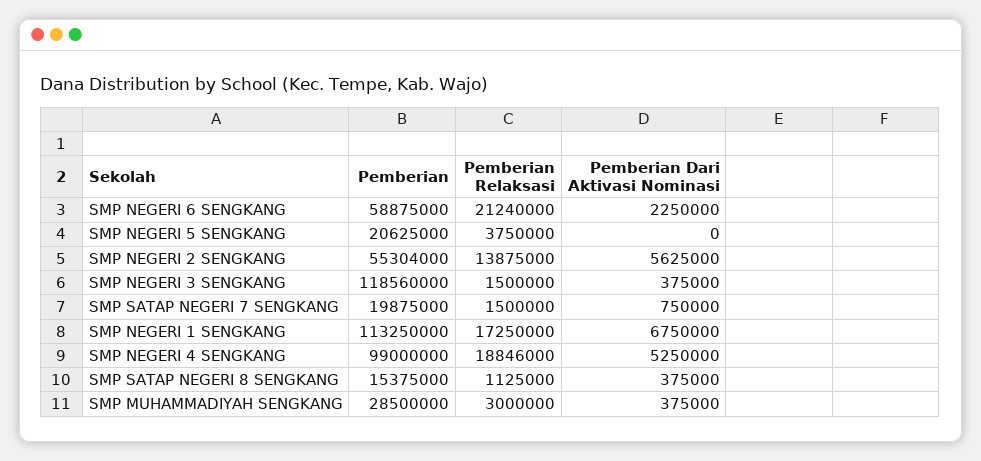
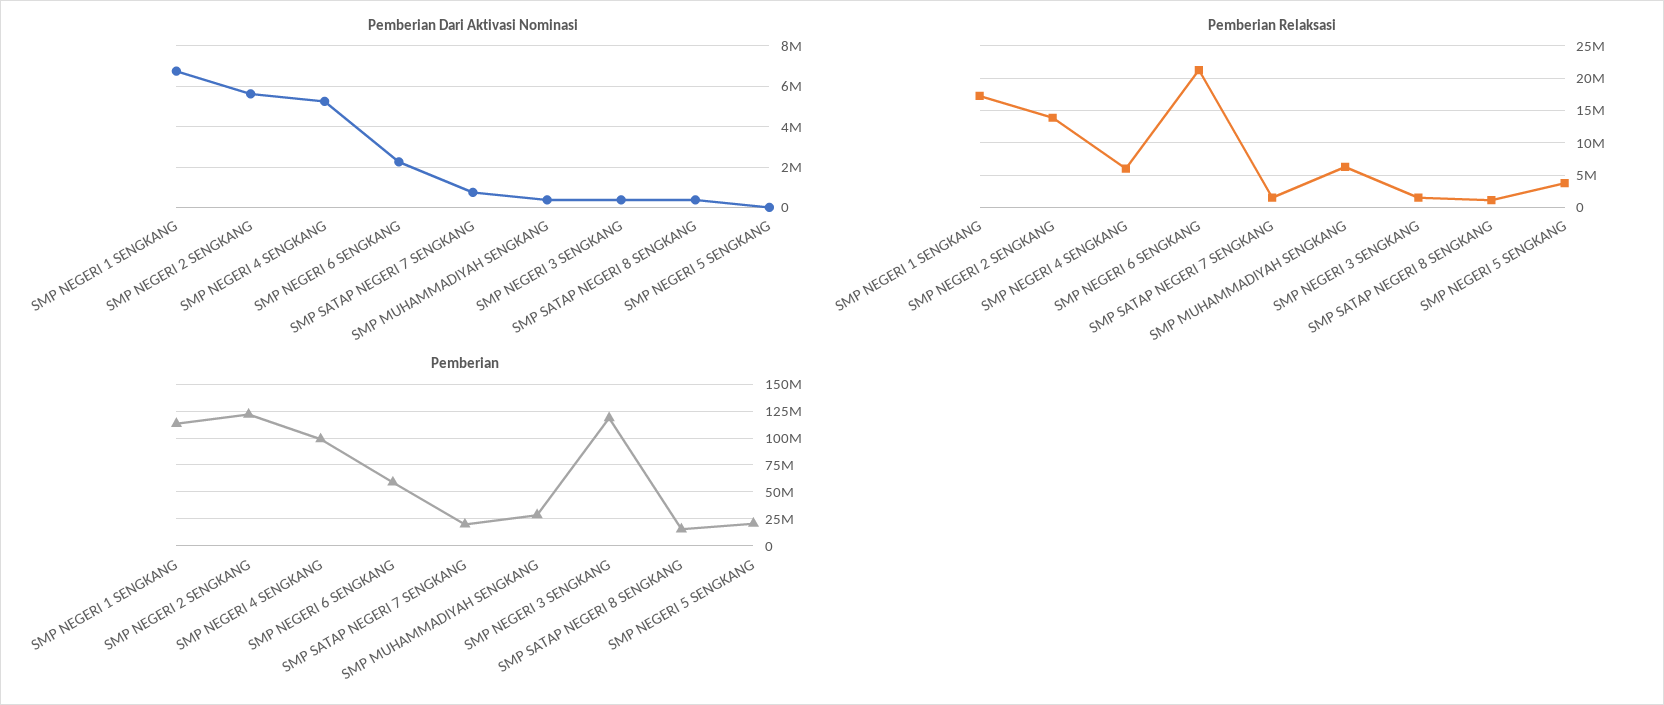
Pemberian, SMP NEGERI 2 SENGKANG: 55304000 -> 125000000
Pemberian Relaksasi, SMP NEGERI 4 SENGKANG: 18846000 -> 6000000
Pemberian Relaksasi, SMP MUHAMMADIYAH SENGKANG: 3000000 -> 6000000

